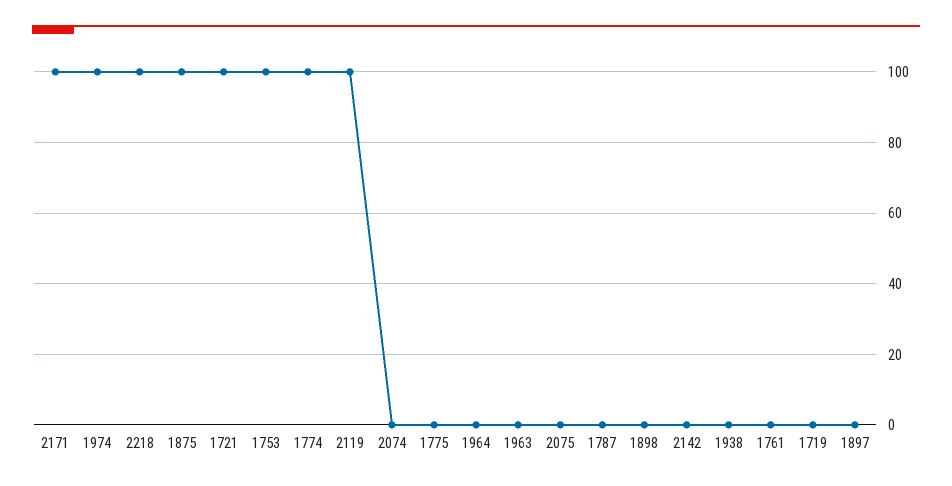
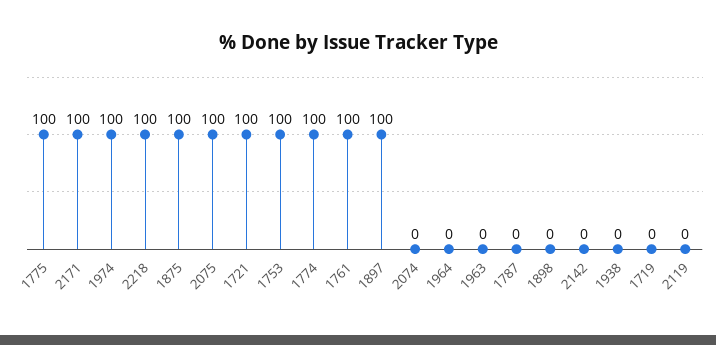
2119: 100 -> 0
1775: 0 -> 100
2075: 0 -> 100
1761: 0 -> 100
1897: 0 -> 100

